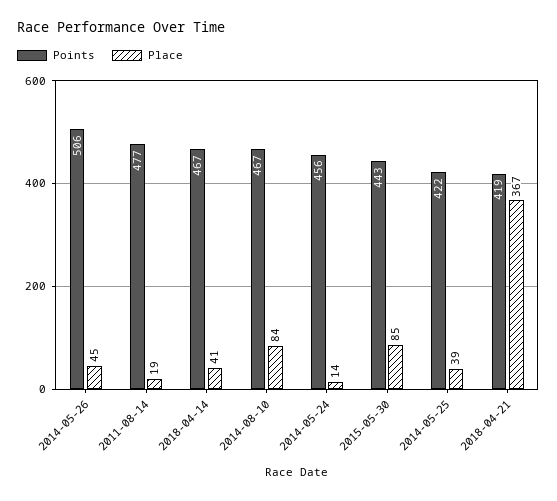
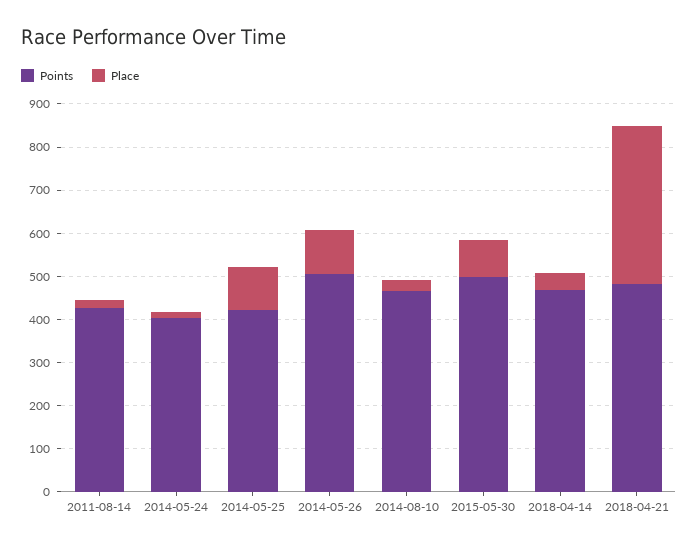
Place, 2014-05-26: 45 -> 100
Points, 2011-08-14: 477 -> 420
Place, 2014-08-10: 84 -> 20
Points, 2014-05-24: 456 -> 400
Points, 2015-05-30: 443 -> 500
Place, 2014-05-25: 39 -> 100
Points, 2018-04-21: 419 -> 480

